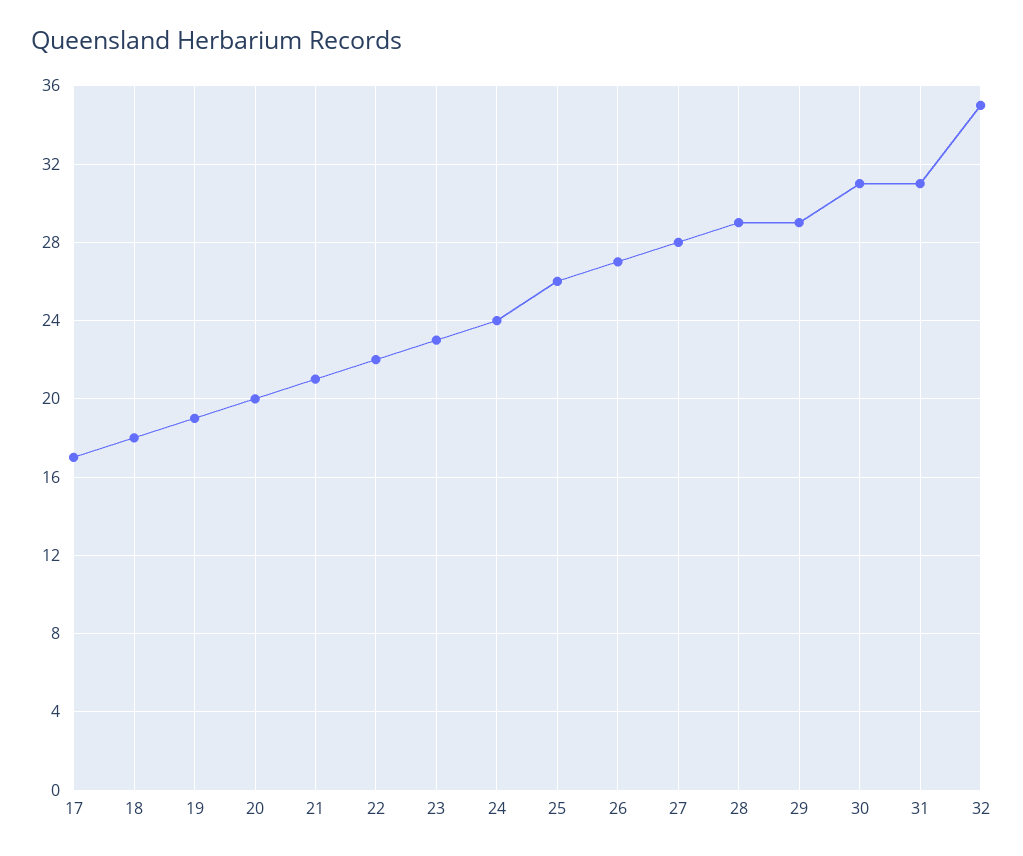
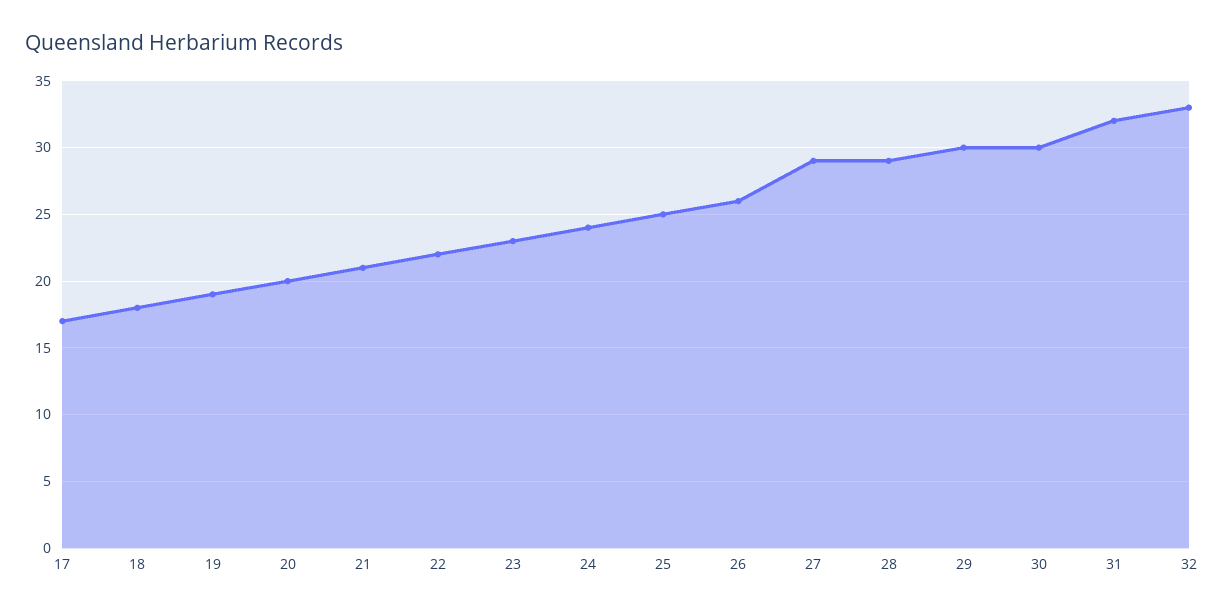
25: 26 -> 25
26: 27 -> 26
27: 28 -> 29
29: 29 -> 30
30: 31 -> 30
31: 31 -> 32
32: 35 -> 33

